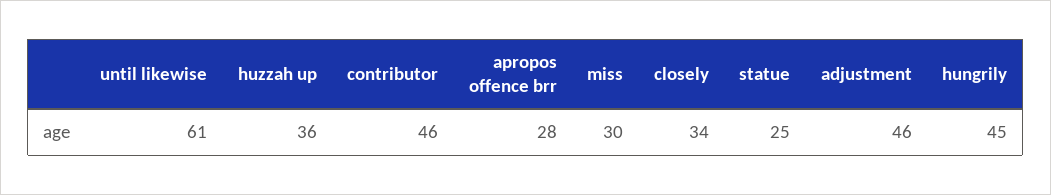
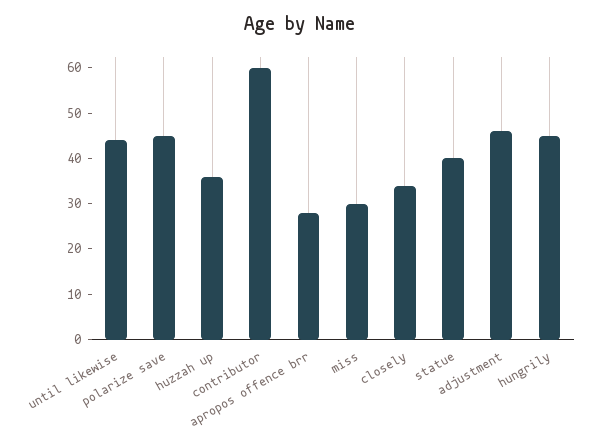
until likewise: 61 -> 45
contributor: 46 -> 60
statue: 25 -> 40
polarize save: none -> 45

